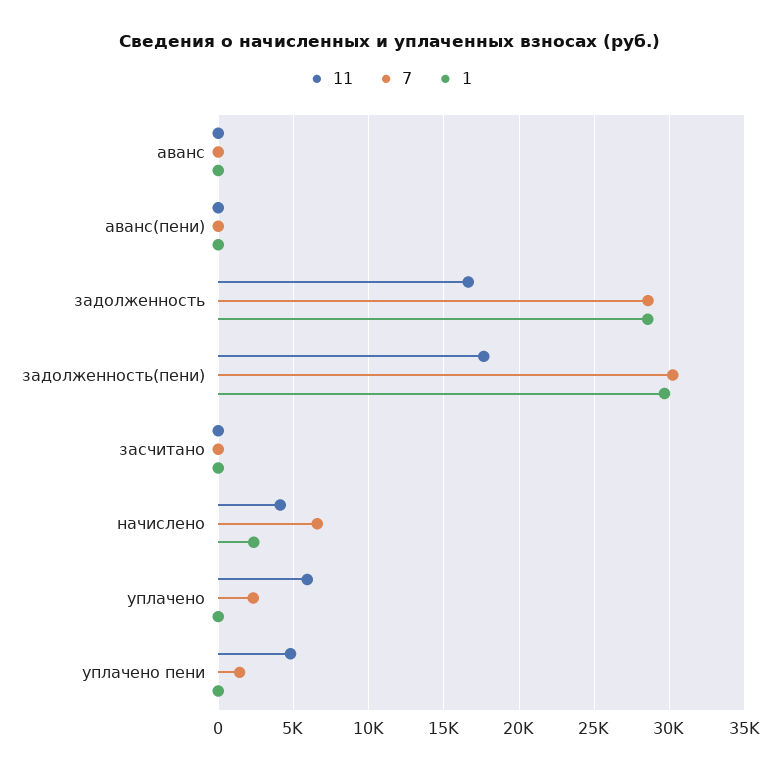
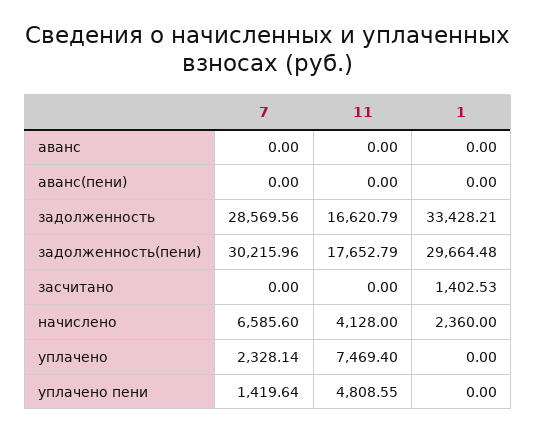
1, задолженность: 28500 -> 33428.21
1, засчитано: 0 -> 1402.53
11, уплачено: 6000 -> 7469.4

